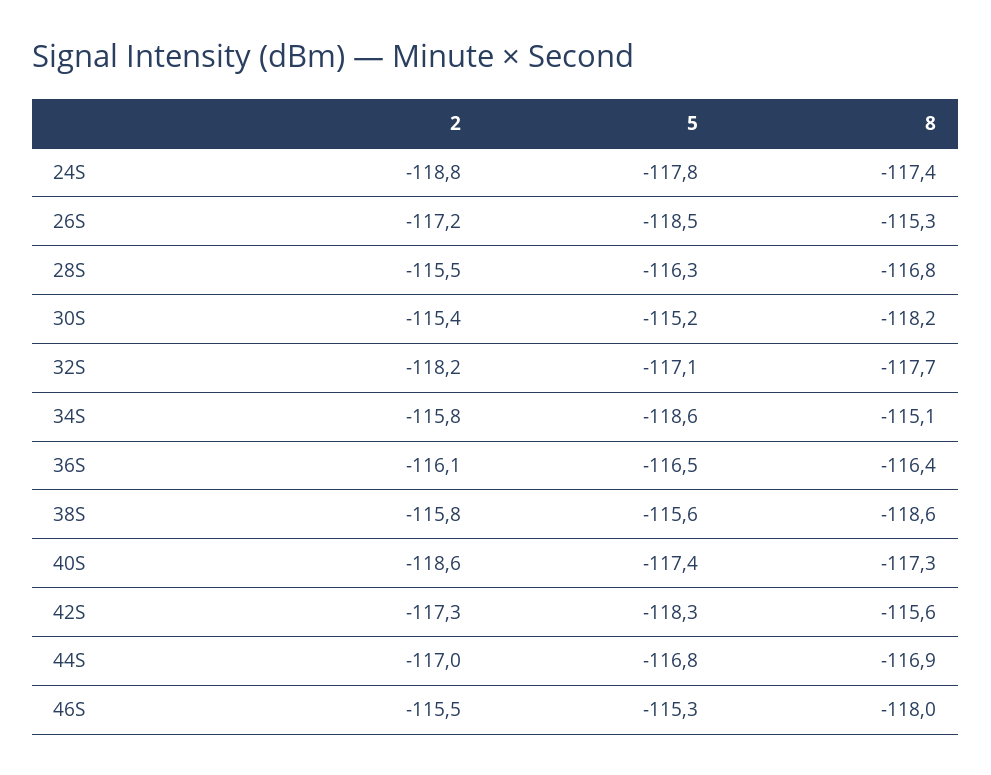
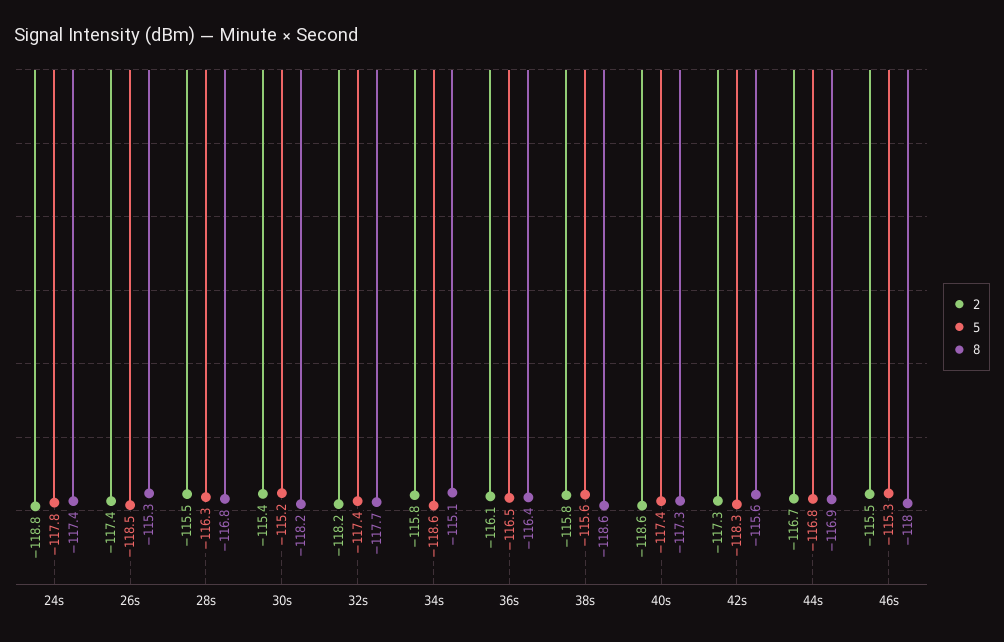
2, 26S: -117.2 -> -117.4
5, 32S: -117.1 -> -117.4
2, 44S: -117 -> -116.7

